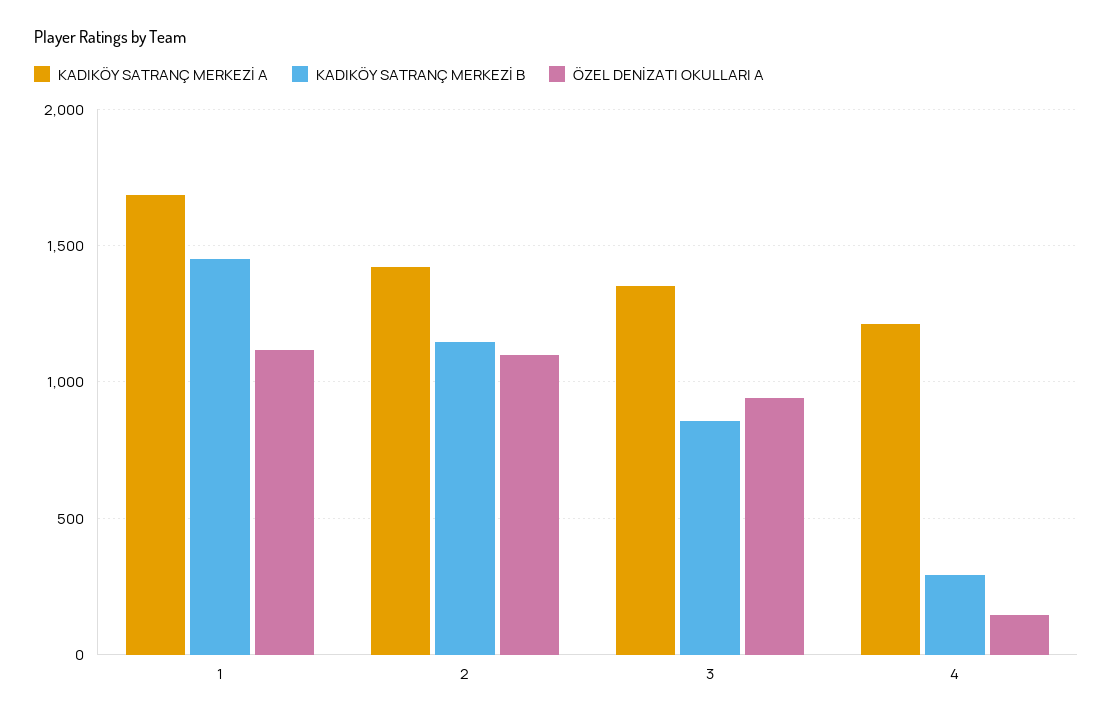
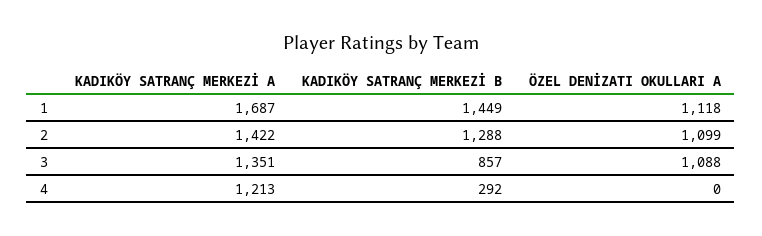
KADIKÖY SATRANÇ MERKEZİ B, 2: 1150 -> 1288
ÖZEL DENİZATI OKULLARI A, 3: 950 -> 1088
ÖZEL DENİZATI OKULLARI A, 4: 150 -> 0

